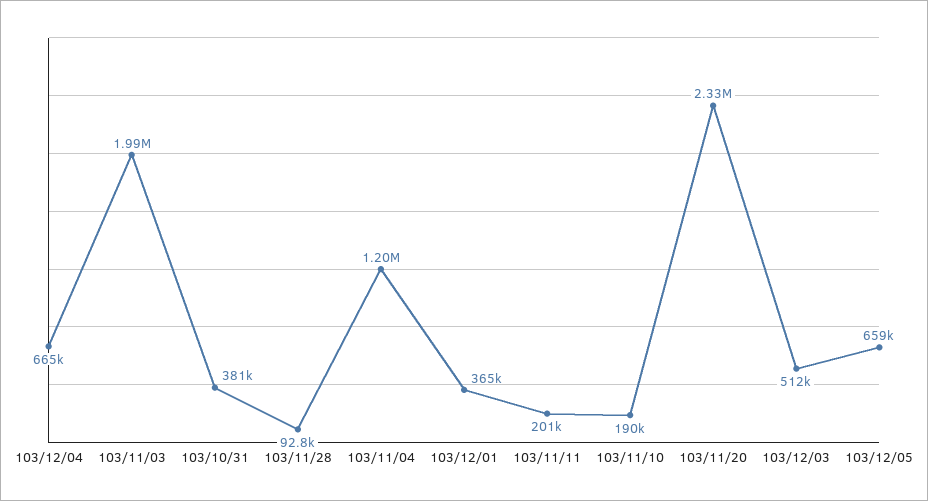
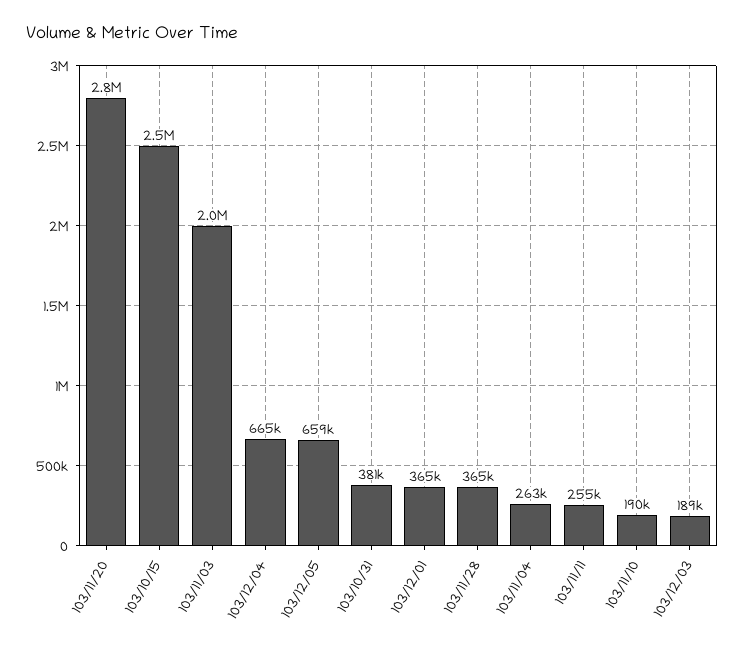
103/11/28: 92800 -> 365000
103/11/04: 1200000 -> 263000
103/11/11: 201000 -> 255000
103/11/20: 2330000 -> 2800000
103/12/03: 512000 -> 189000
103/10/15: none -> 2500000

